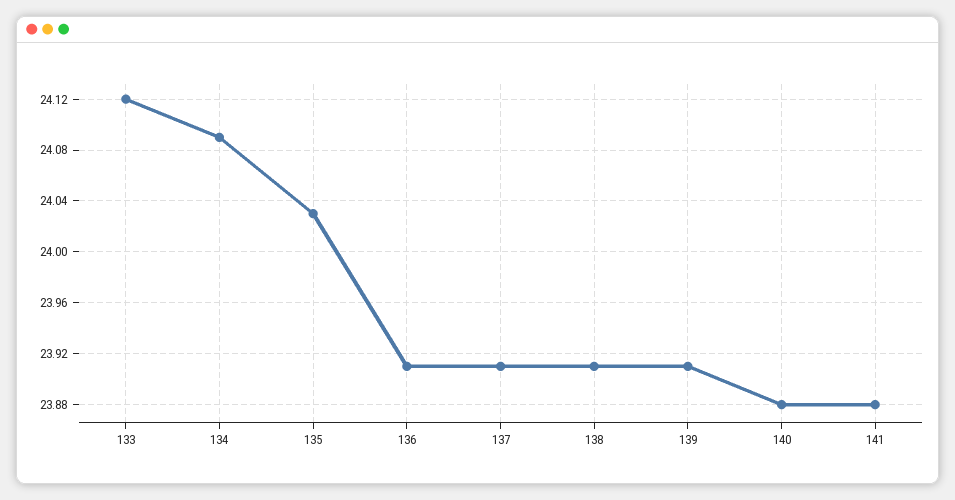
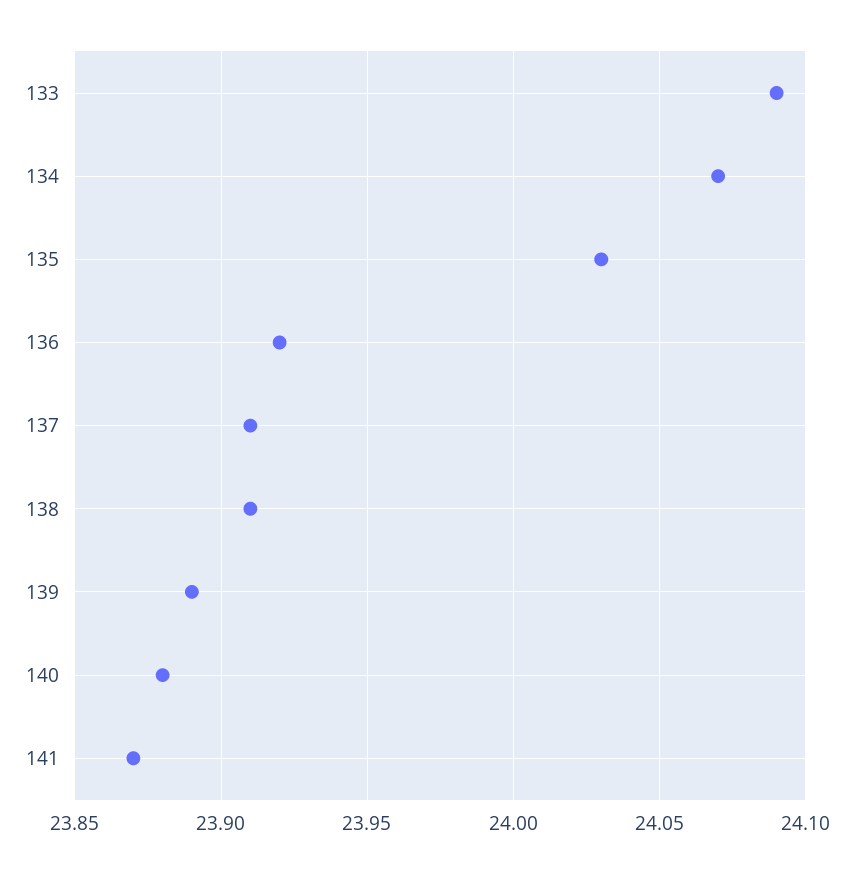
133: 24.12 -> 24.09
134: 24.09 -> 24.07
136: 23.91 -> 23.92
139: 23.91 -> 23.89
141: 23.88 -> 23.87

